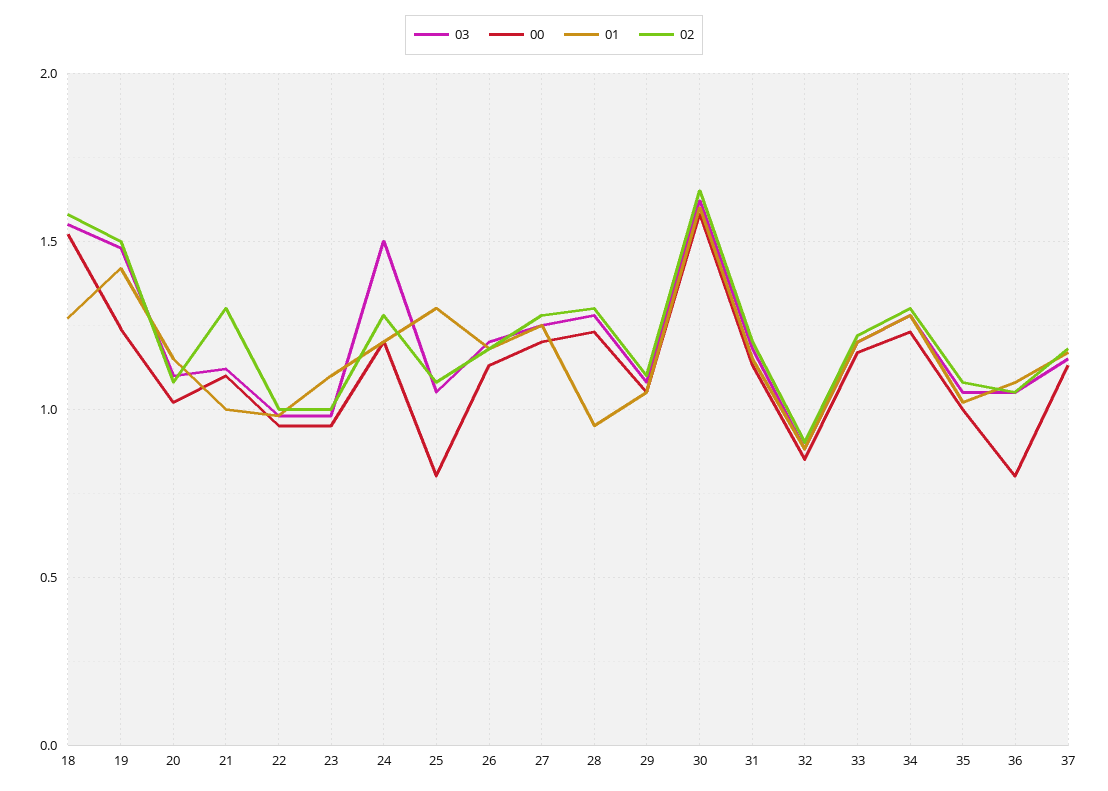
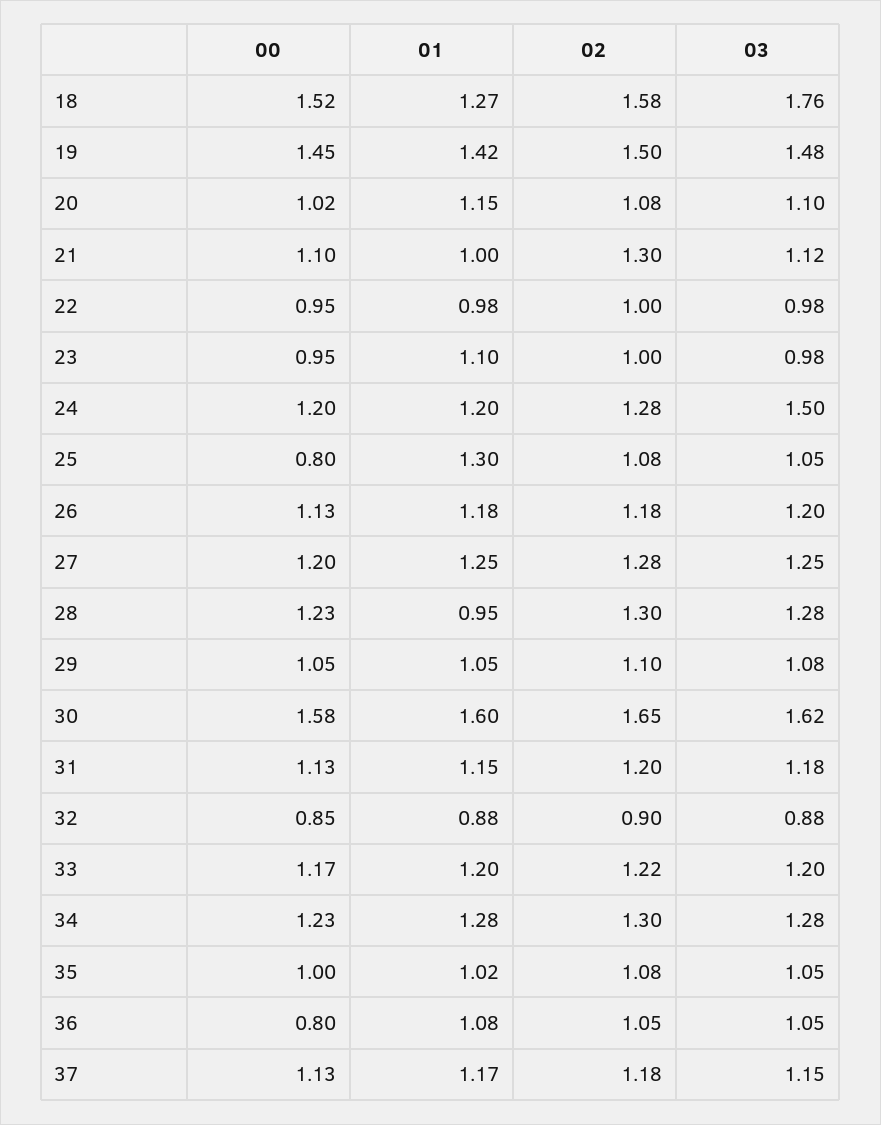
03, 18: 1.55 -> 1.76
00, 19: 1.25 -> 1.45

